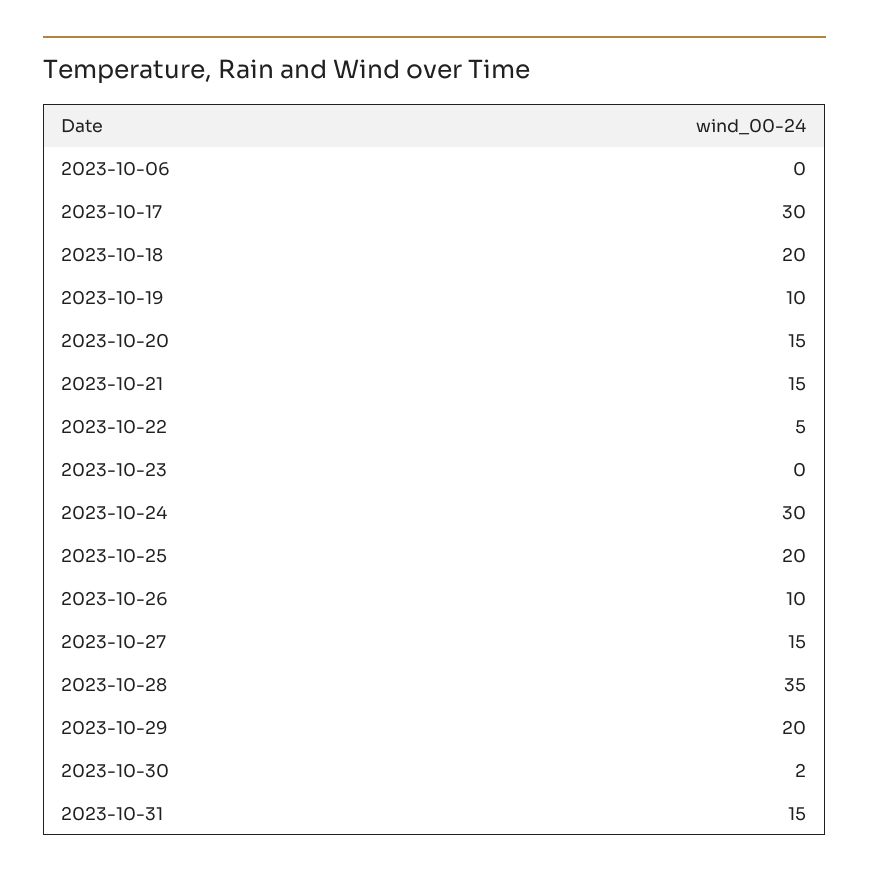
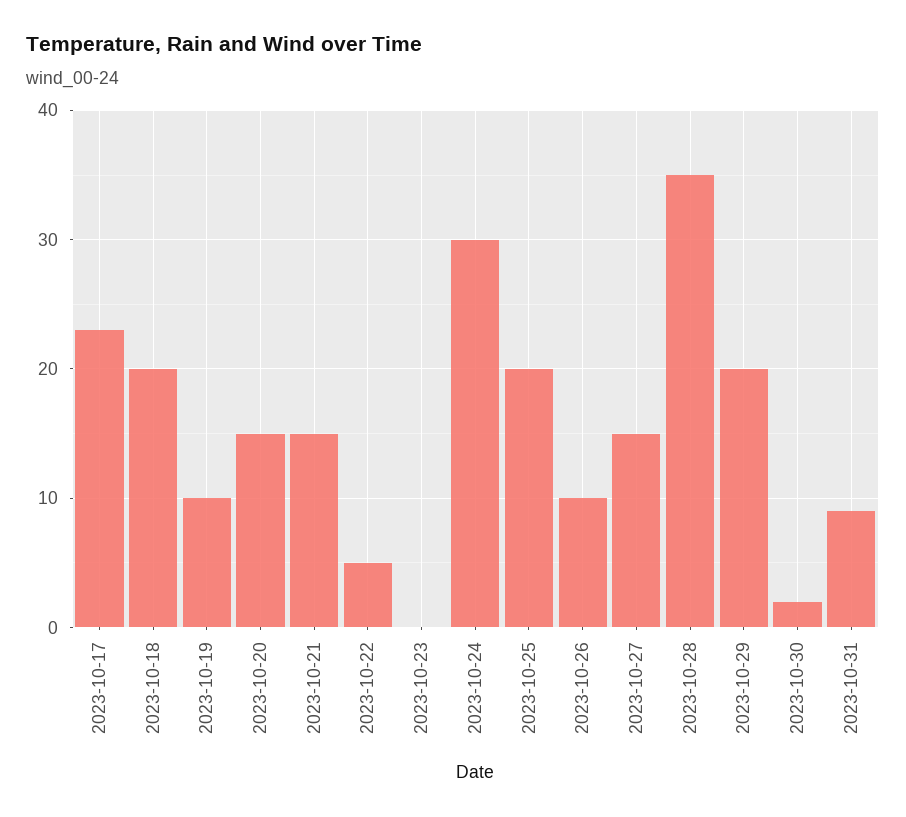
2023-10-06: 0 -> none
2023-10-17: 30 -> 23
2023-10-31: 15 -> 9

